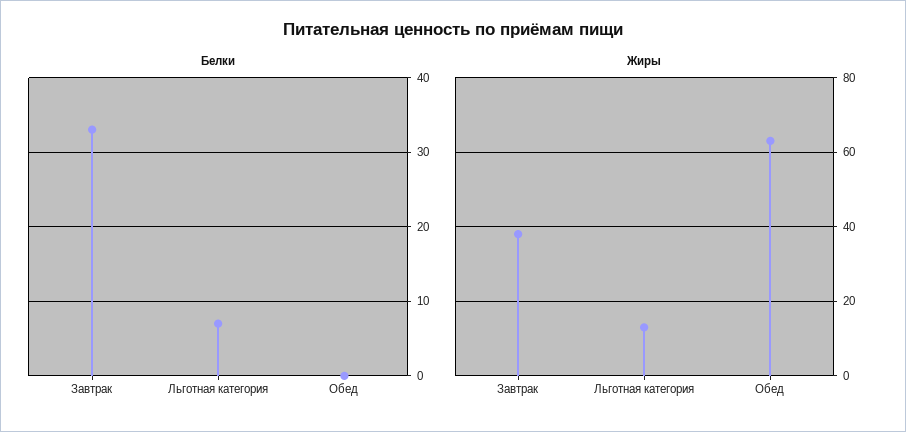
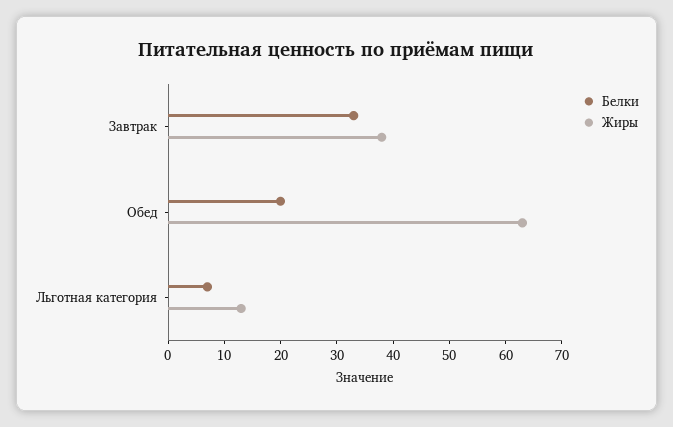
Белки, Обед: 0 -> 20

